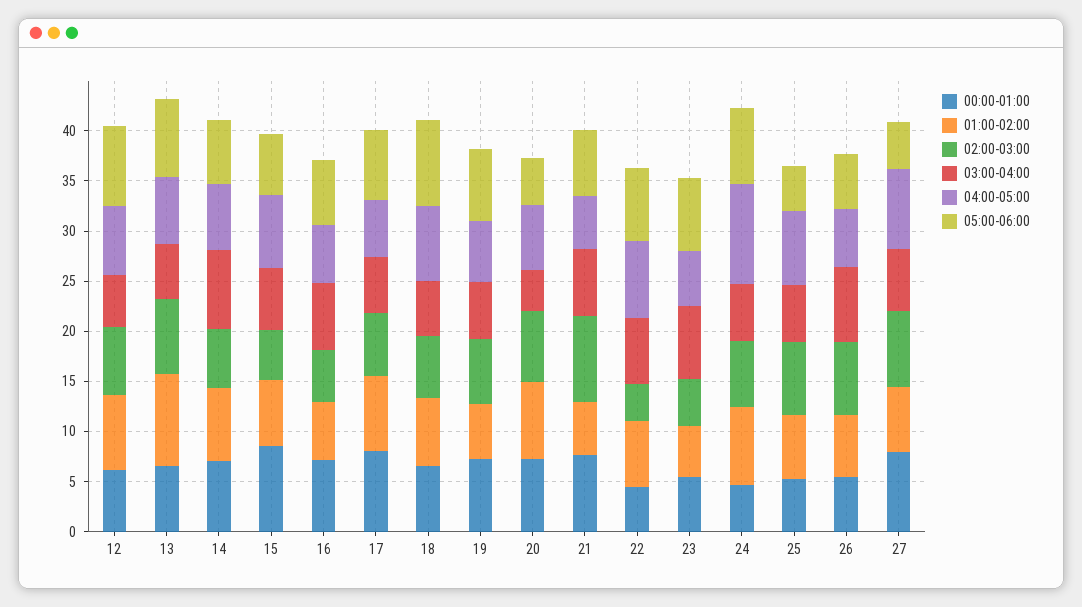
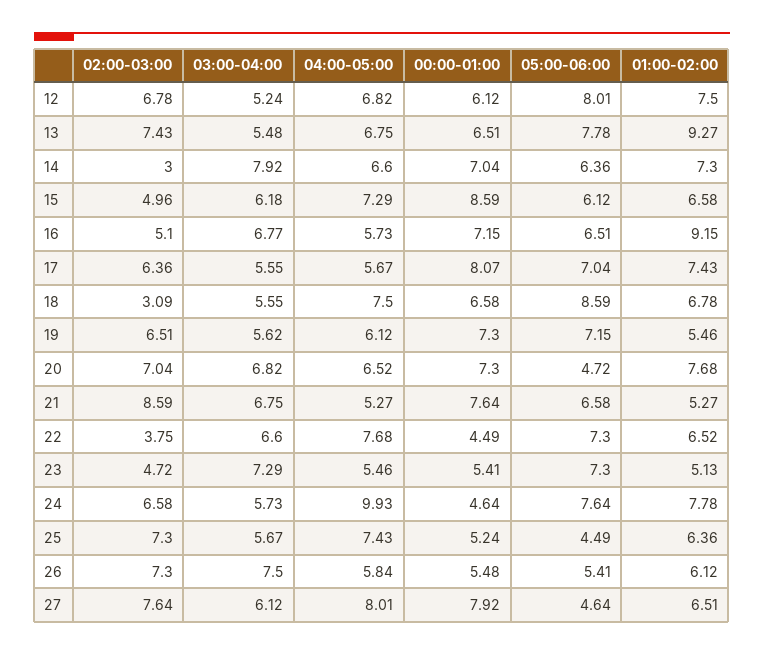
02:00-03:00, 14: 6 -> 3
01:00-02:00, 16: 6 -> 9.15
02:00-03:00, 18: 6 -> 3.09
03:00-04:00, 20: 4 -> 6.82

